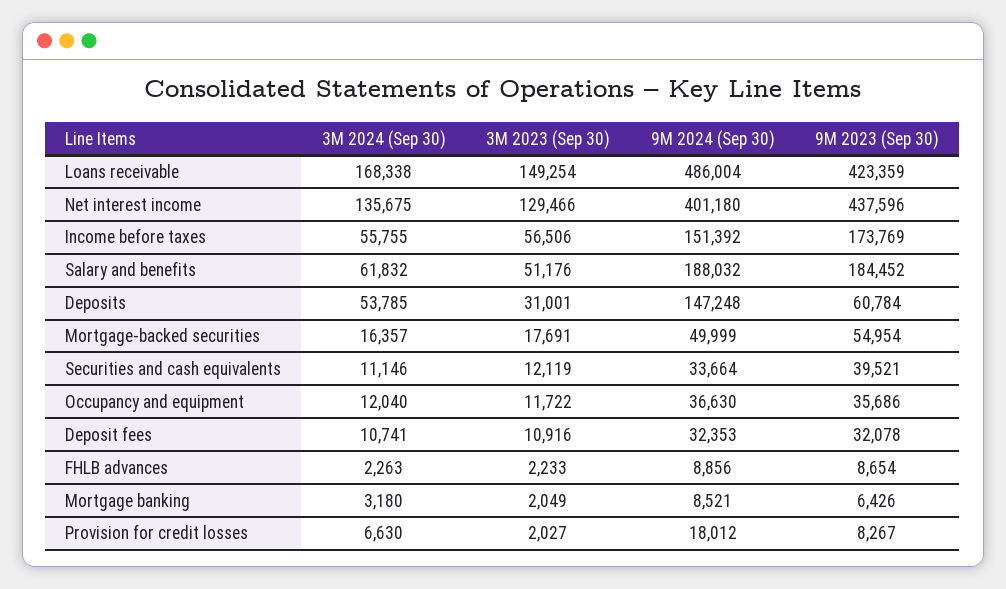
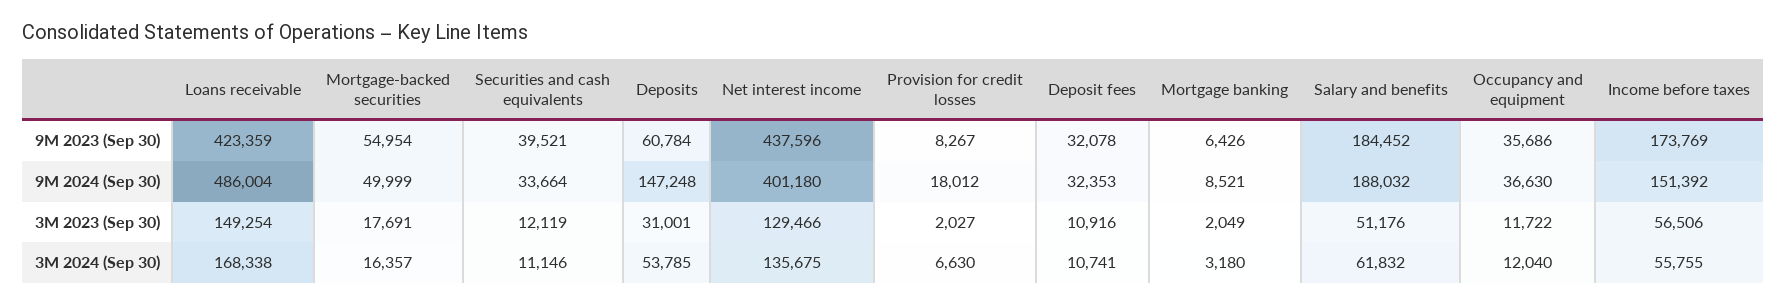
3M 2024 (Sep 30), FHLB advances: 2263 -> none
3M 2023 (Sep 30), FHLB advances: 2233 -> none
9M 2024 (Sep 30), FHLB advances: 8856 -> none
9M 2023 (Sep 30), FHLB advances: 8654 -> none

